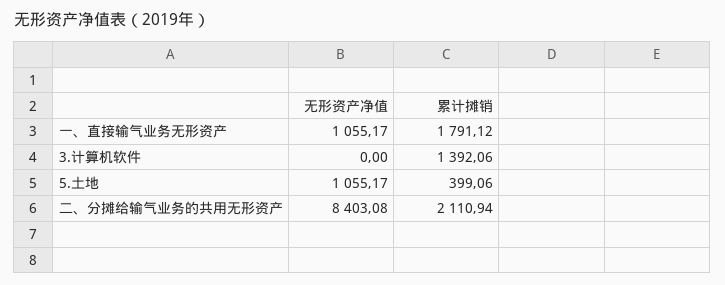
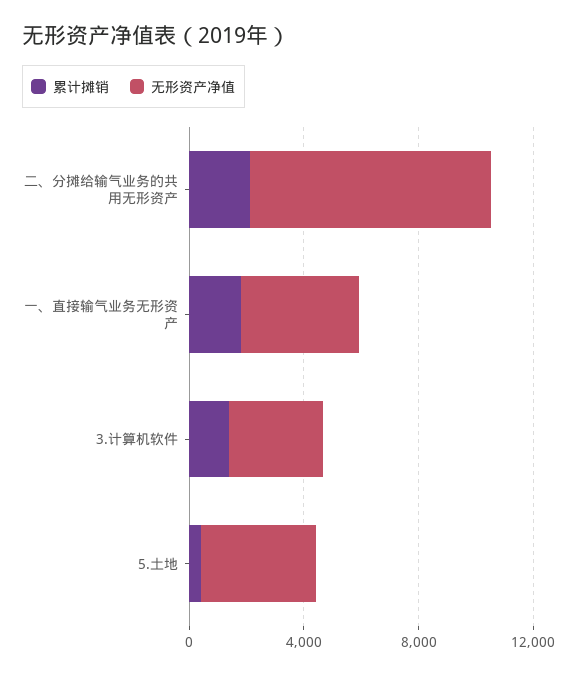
无形资产净值, 一、直接输气业务无形资产: 1055.17 -> 4000
无形资产净值, 3.计算机软件: 0 -> 3000
无形资产净值, 5.土地: 1055.17 -> 4000

